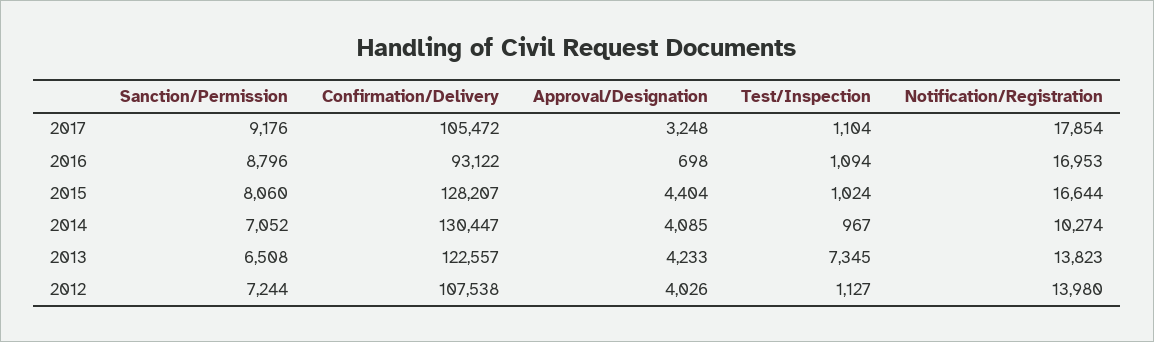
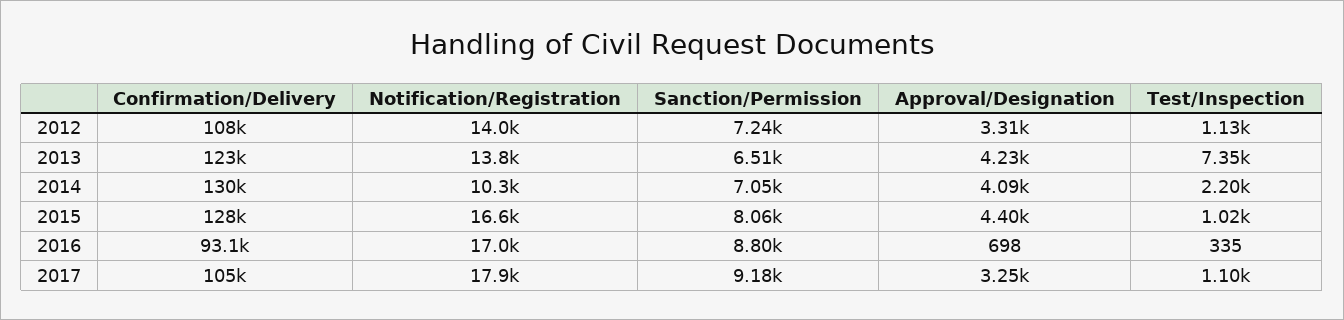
Test/Inspection, 2016: 1094 -> 335
Test/Inspection, 2014: 967 -> 2200
Approval/Designation, 2012: 4026 -> 3310

